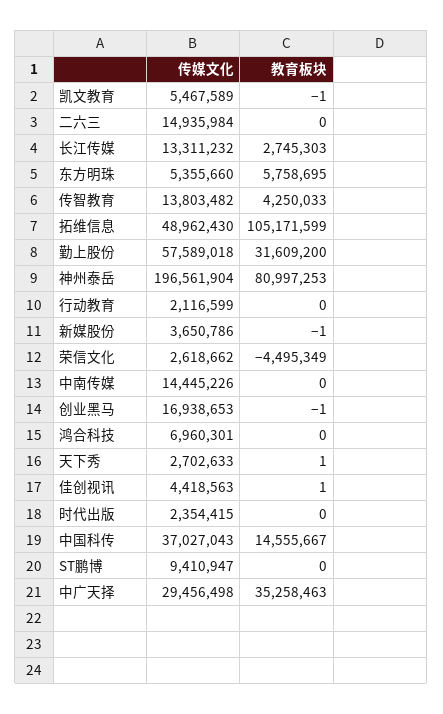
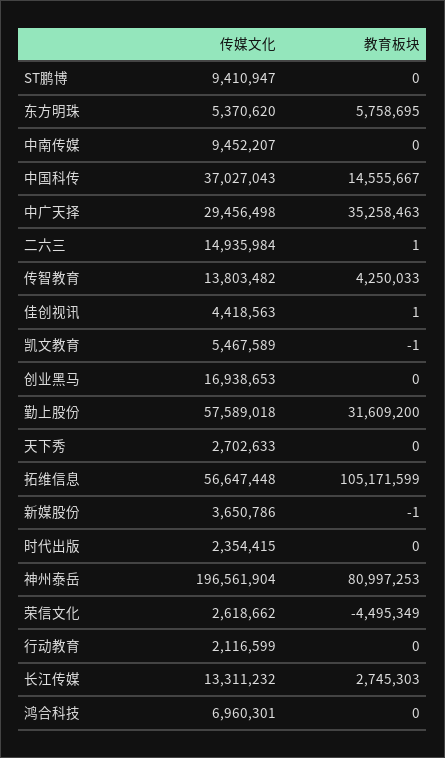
教育板块, 二六三: 0 -> 1
传媒文化, 东方明珠: 5355660 -> 5370620
传媒文化, 拓维信息: 48962430 -> 56647448
传媒文化, 中南传媒: 14445226 -> 9452207
教育板块, 创业黑马: -1 -> 0
教育板块, 天下秀: 1 -> 0

